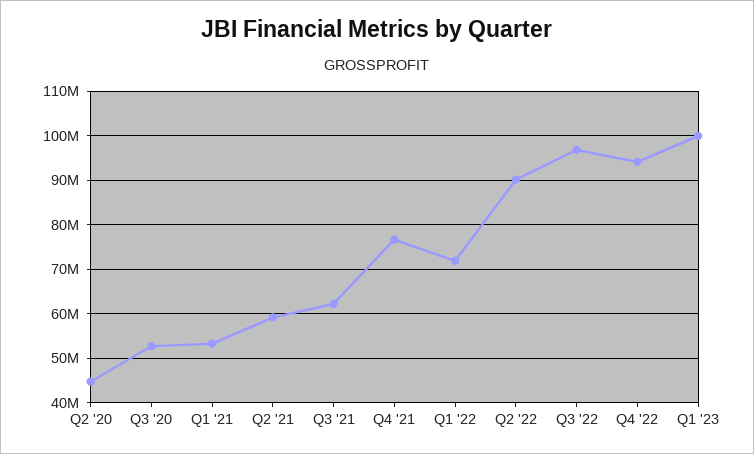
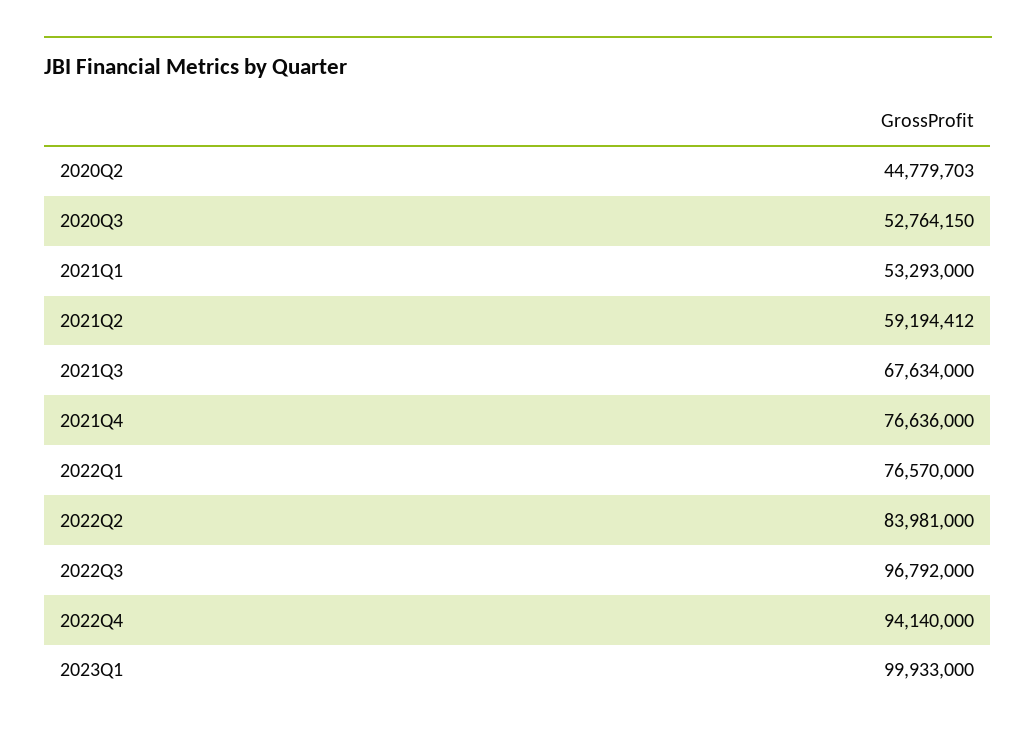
Q3 '21: 62000000 -> 67634000
Q1 '22: 72000000 -> 76570000
Q2 '22: 90000000 -> 83981000

